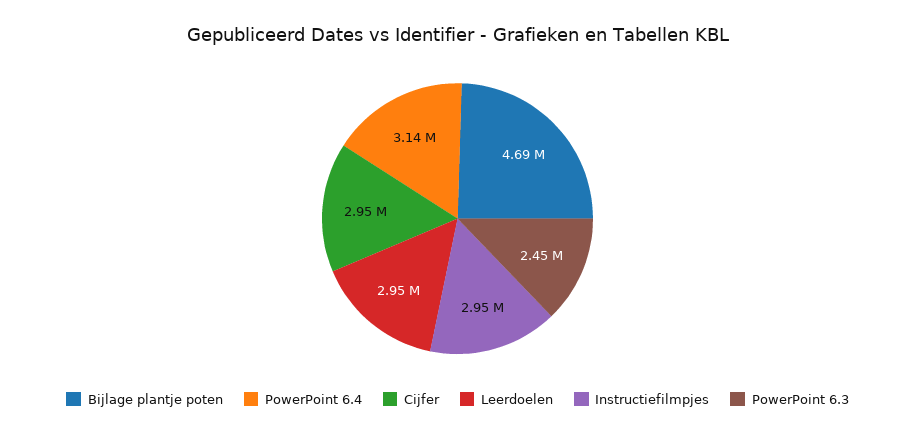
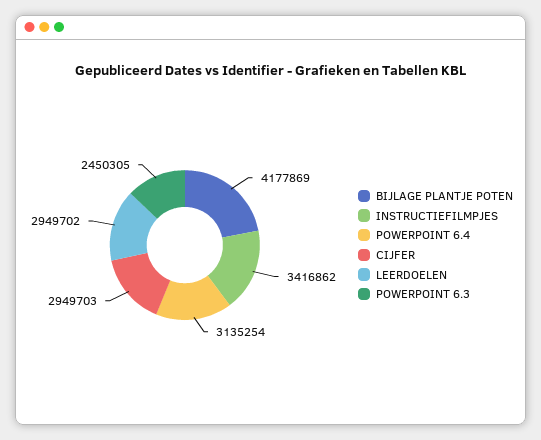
Bijlage plantje poten: 4690000 -> 4177869
Instructiefilmpjes: 2950000 -> 3416862

